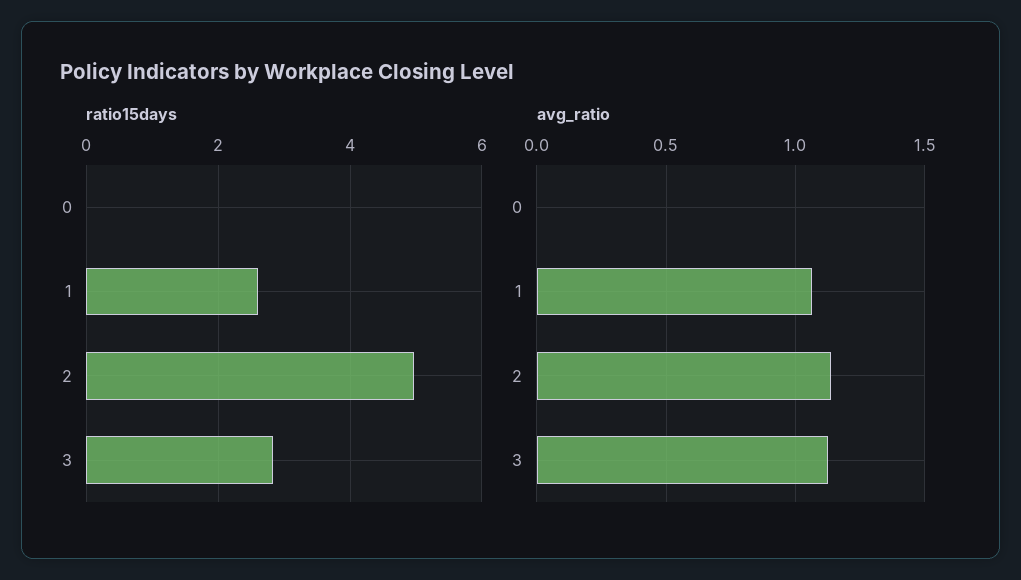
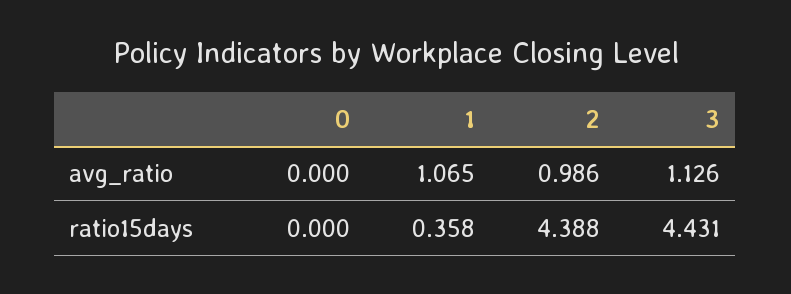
ratio15days, 1: 2.6 -> 0.358
ratio15days, 2: 5 -> 4.388
ratio15days, 3: 2.8 -> 4.431
avg_ratio, 2: 1.15 -> 0.986

